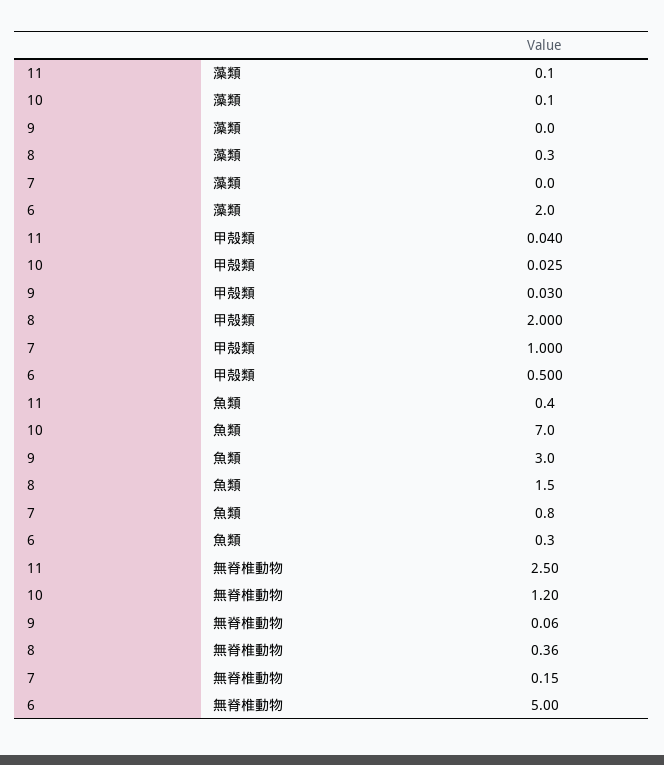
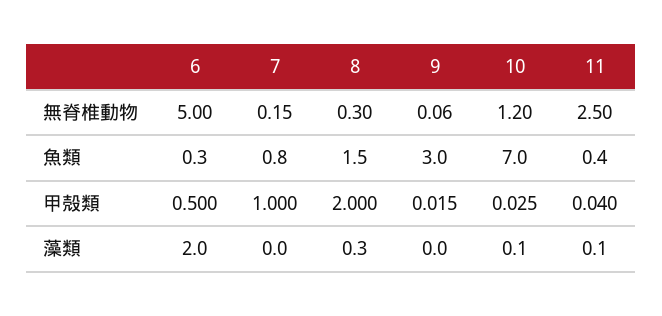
9, 甲殻類: 0.03 -> 0.015
8, 無脊椎動物: 0.36 -> 0.3

